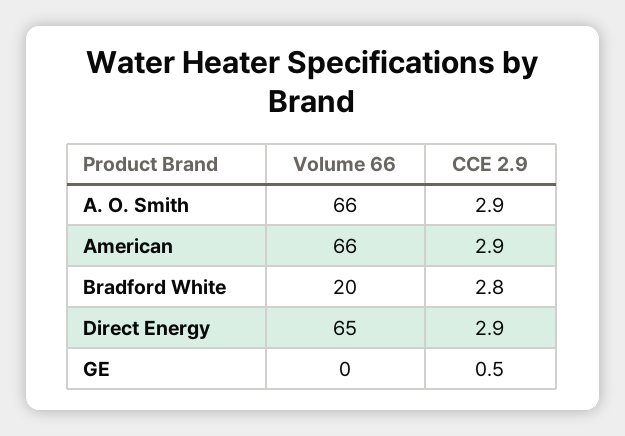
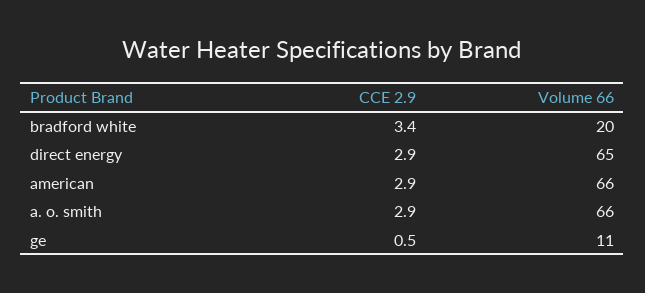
CCE 2.9, Bradford White: 2.8 -> 3.4
Volume 66, GE: 0 -> 11

